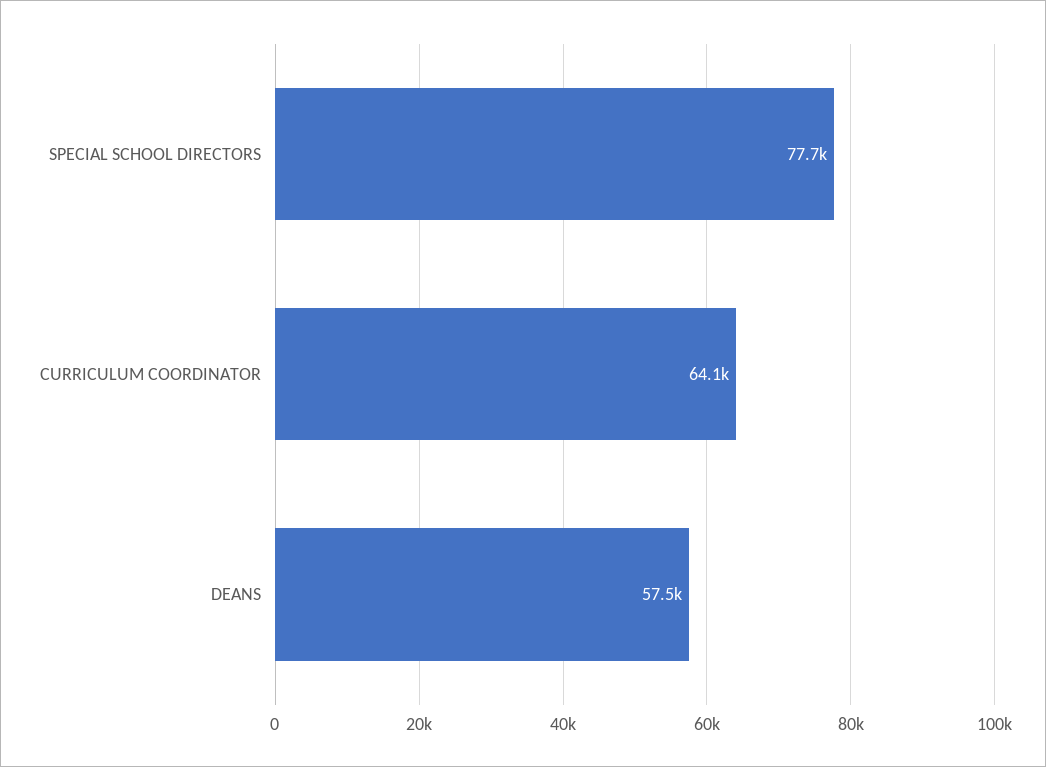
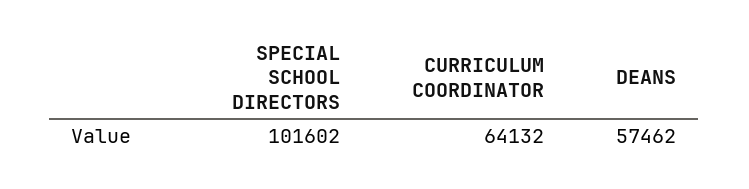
SPECIAL SCHOOL DIRECTORS: 77700 -> 101602

